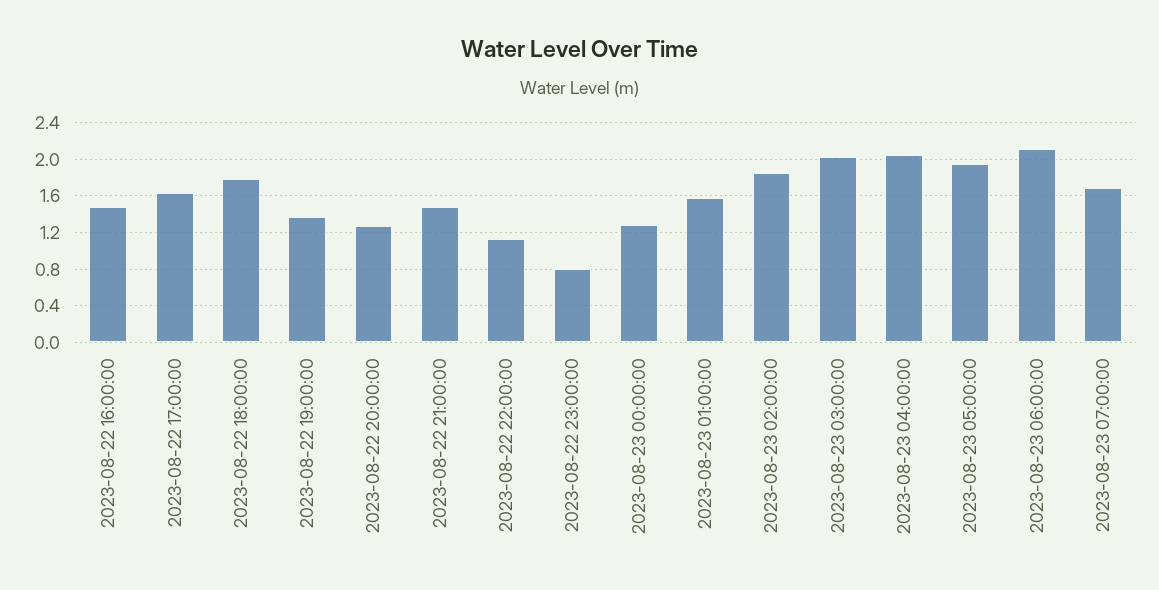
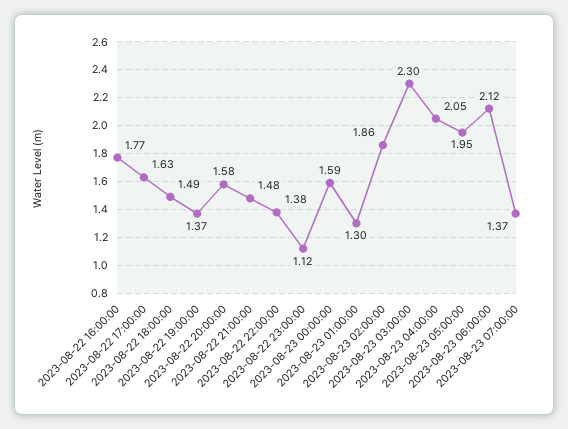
2023-08-22 16:00:00: 1.5 -> 1.77
2023-08-22 18:00:00: 1.8 -> 1.49
2023-08-22 20:00:00: 1.3 -> 1.58
2023-08-22 22:00:00: 1.1 -> 1.38
2023-08-22 23:00:00: 0.8 -> 1.12
2023-08-23 00:00:00: 1.3 -> 1.59
2023-08-23 01:00:00: 1.6 -> 1.3
2023-08-23 03:00:00: 2 -> 2.3
2023-08-23 07:00:00: 1.7 -> 1.37

